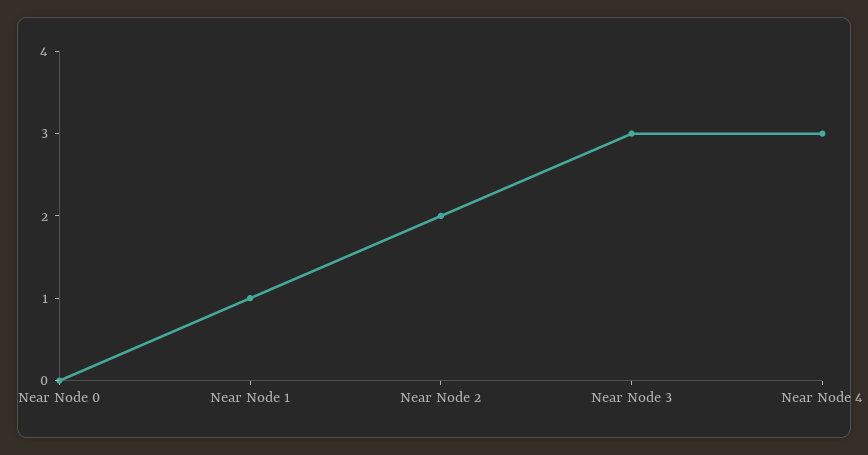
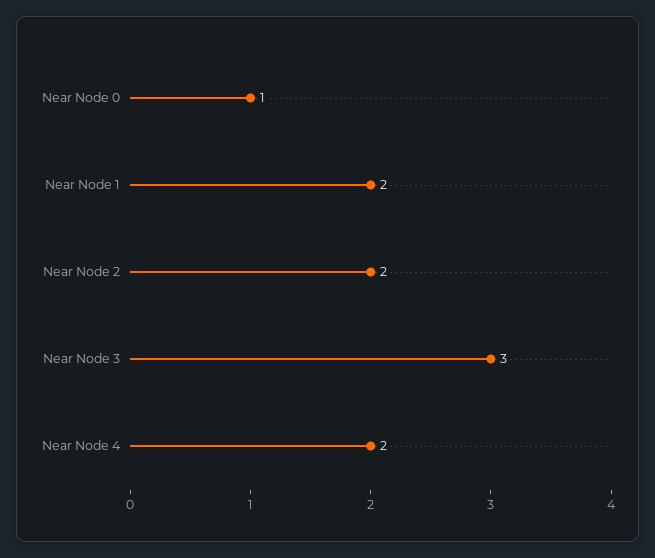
Near Node 0: 0 -> 1
Near Node 1: 1 -> 2
Near Node 4: 3 -> 2

